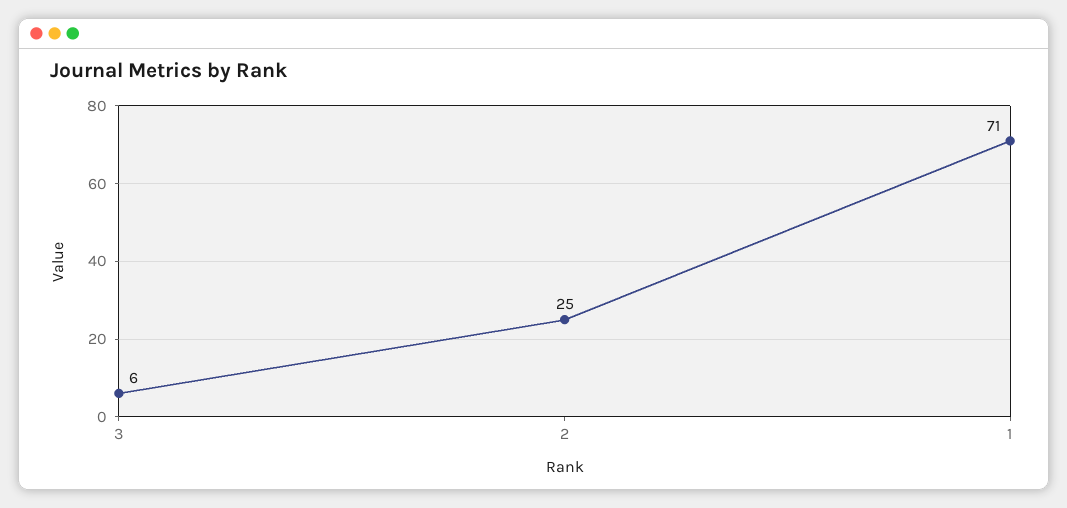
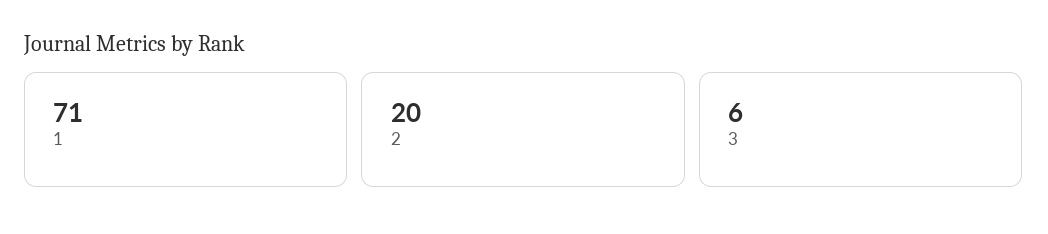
2: 25 -> 20

